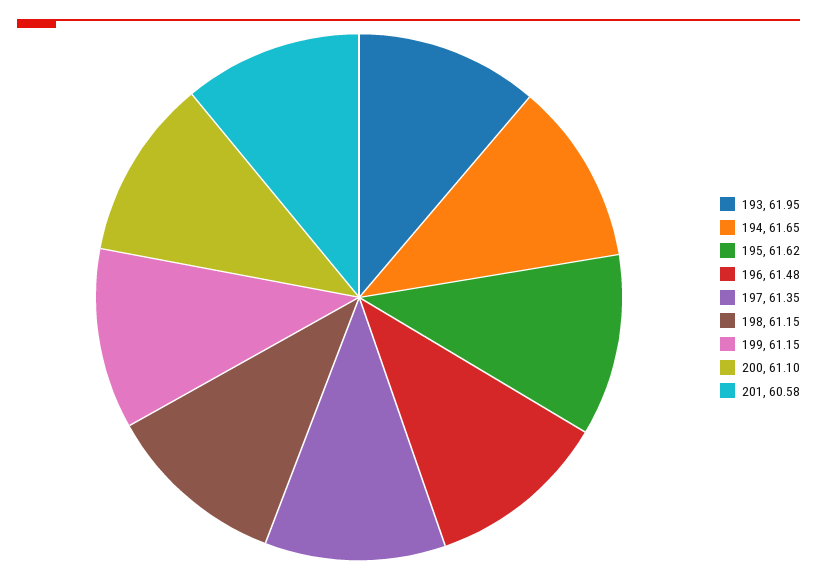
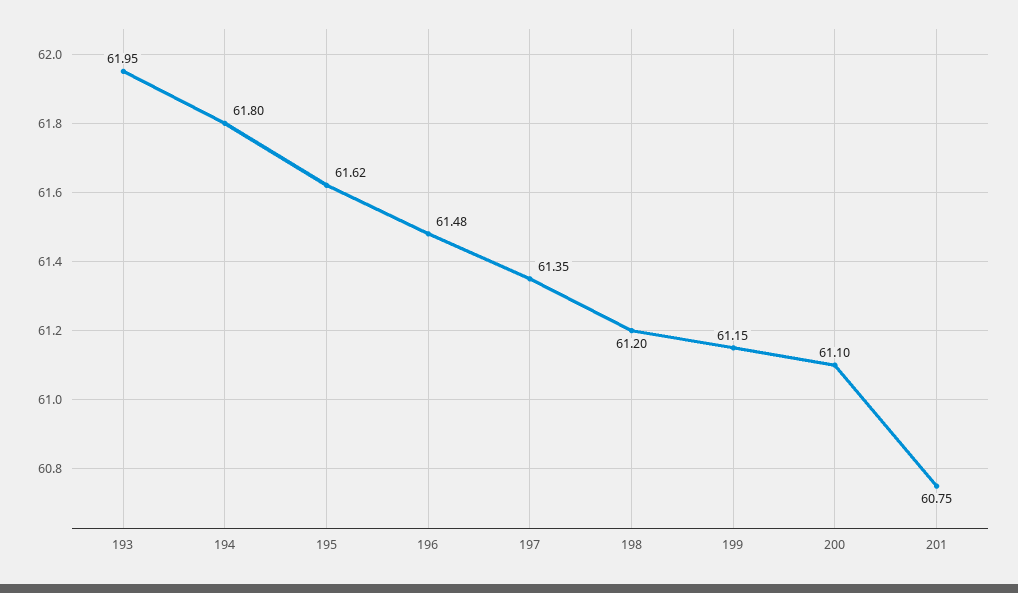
194: 61.65 -> 61.8
198: 61.15 -> 61.2
201: 60.58 -> 60.75

